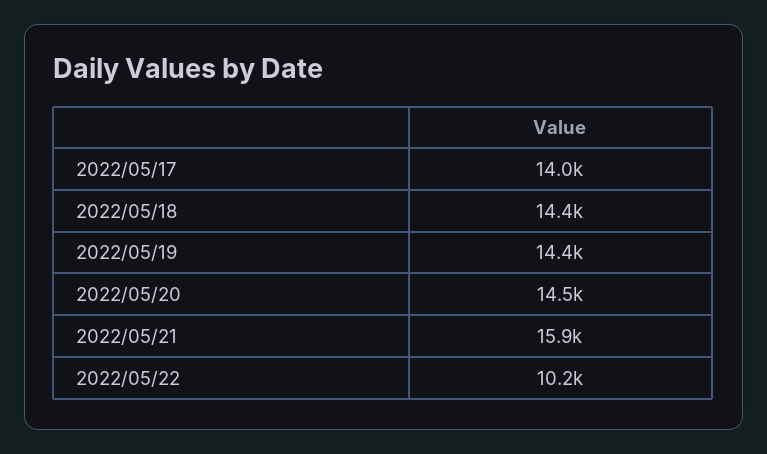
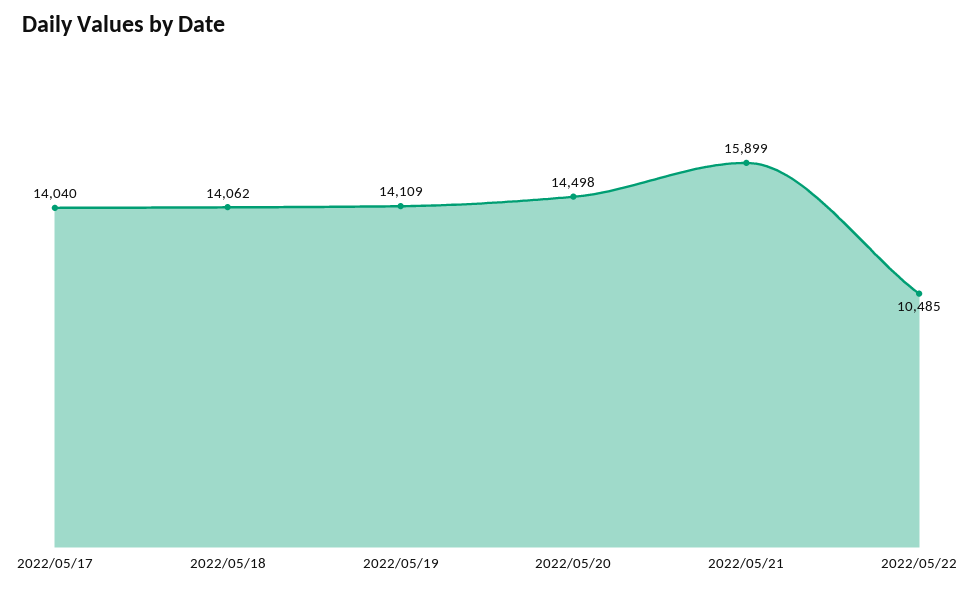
2022/05/18: 14400 -> 14062
2022/05/19: 14400 -> 14109
2022/05/22: 10200 -> 10485

